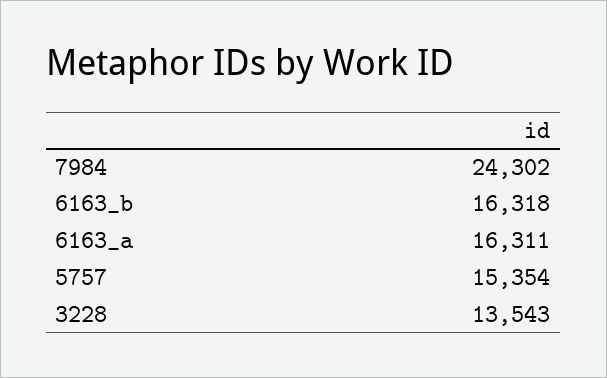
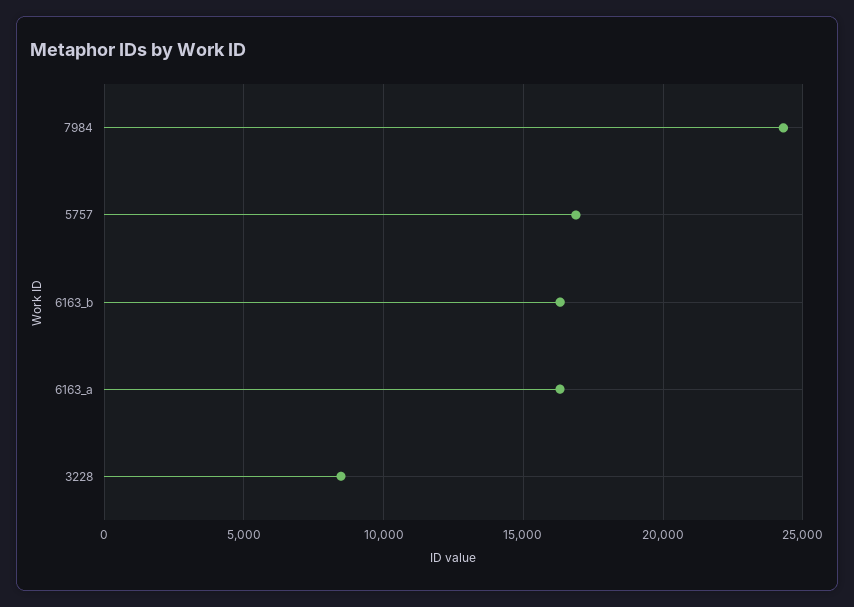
5757: 15354 -> 17000
3228: 13543 -> 8500

